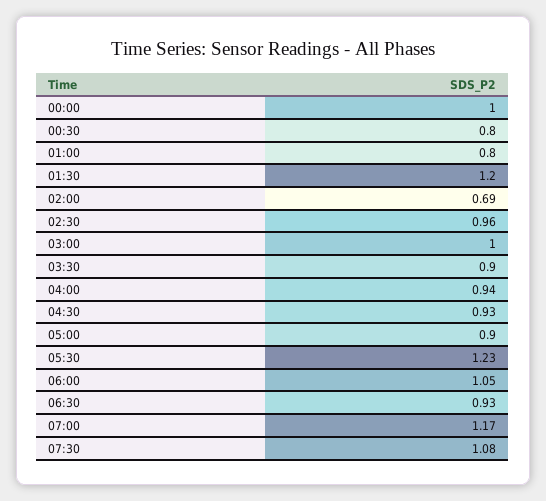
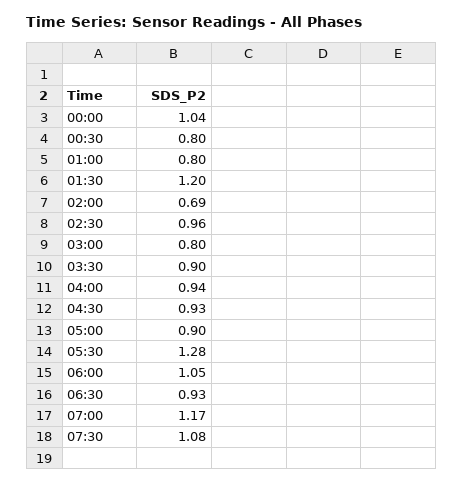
00:00: 1 -> 1.04
03:00: 1 -> 0.8
05:30: 1.23 -> 1.28

